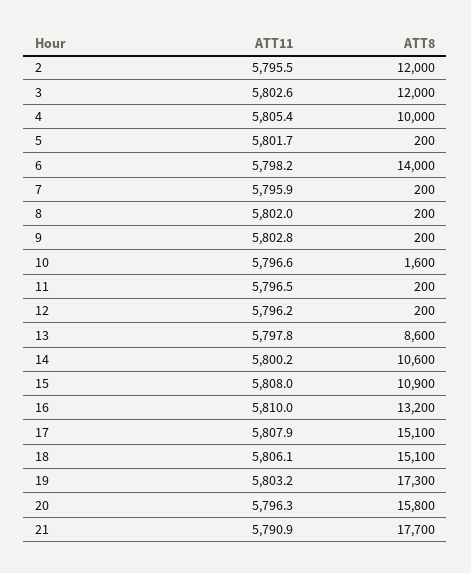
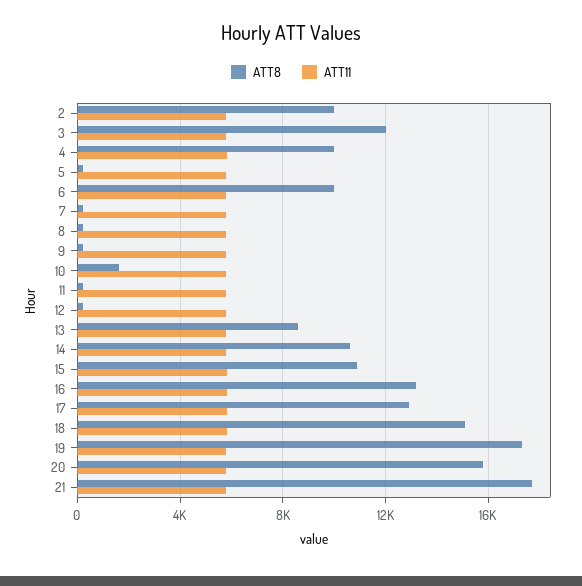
ATT8, 2: 12000 -> 10000
ATT8, 6: 14000 -> 10000
ATT8, 17: 15100 -> 13000

